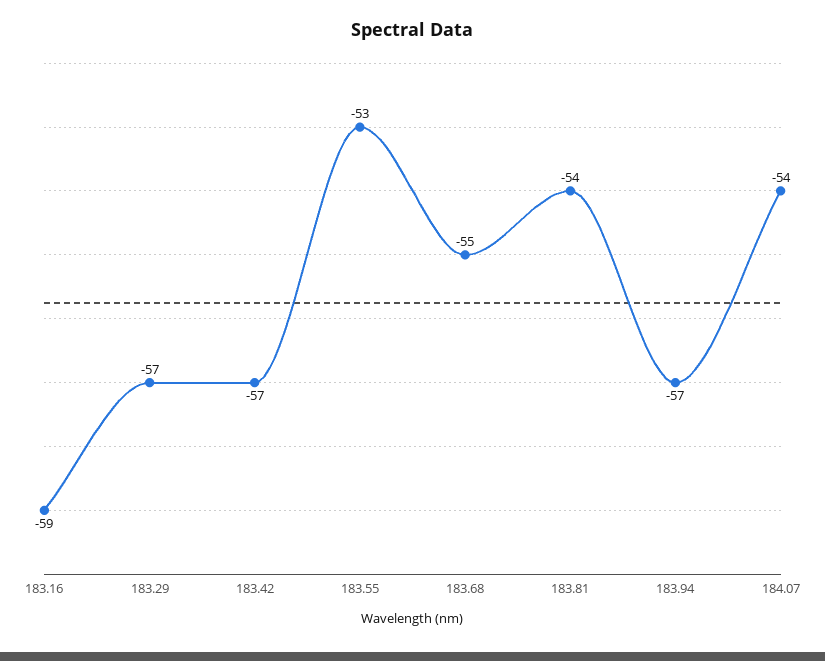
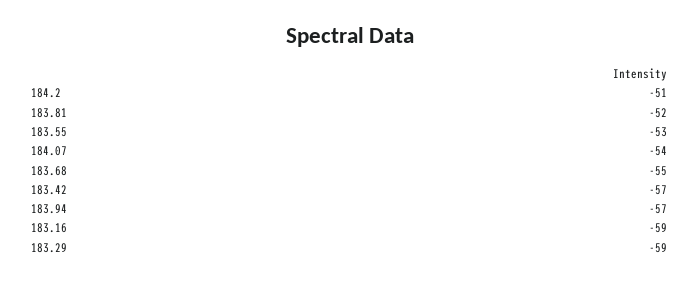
183.29: -57 -> -59
183.81: -54 -> -52
184.2: none -> -51

